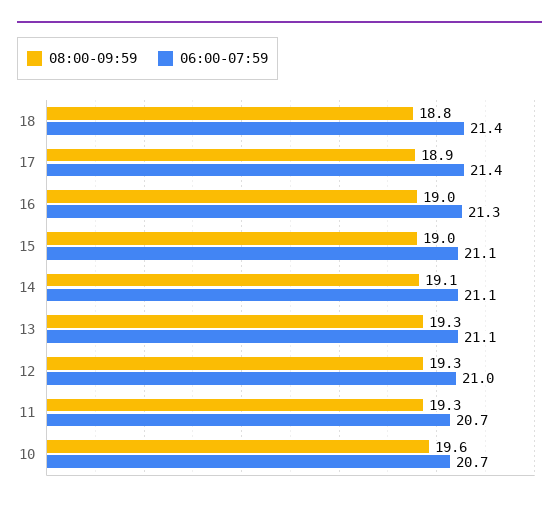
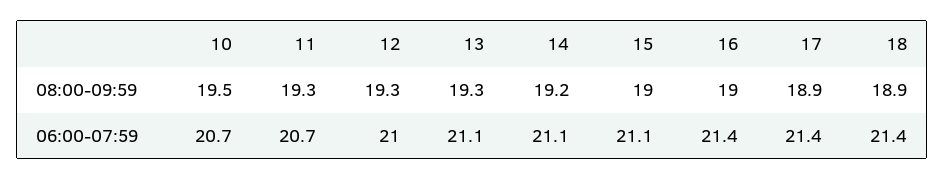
08:00-09:59, 18: 18.8 -> 18.9
06:00-07:59, 16: 21.3 -> 21.4
08:00-09:59, 14: 19.1 -> 19.2
08:00-09:59, 10: 19.6 -> 19.5

